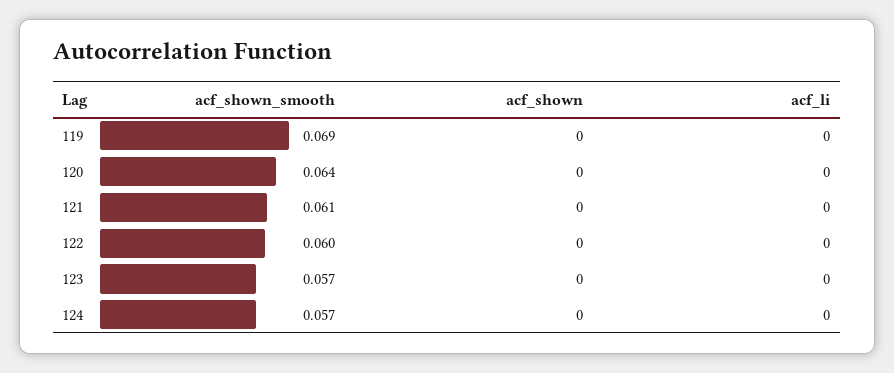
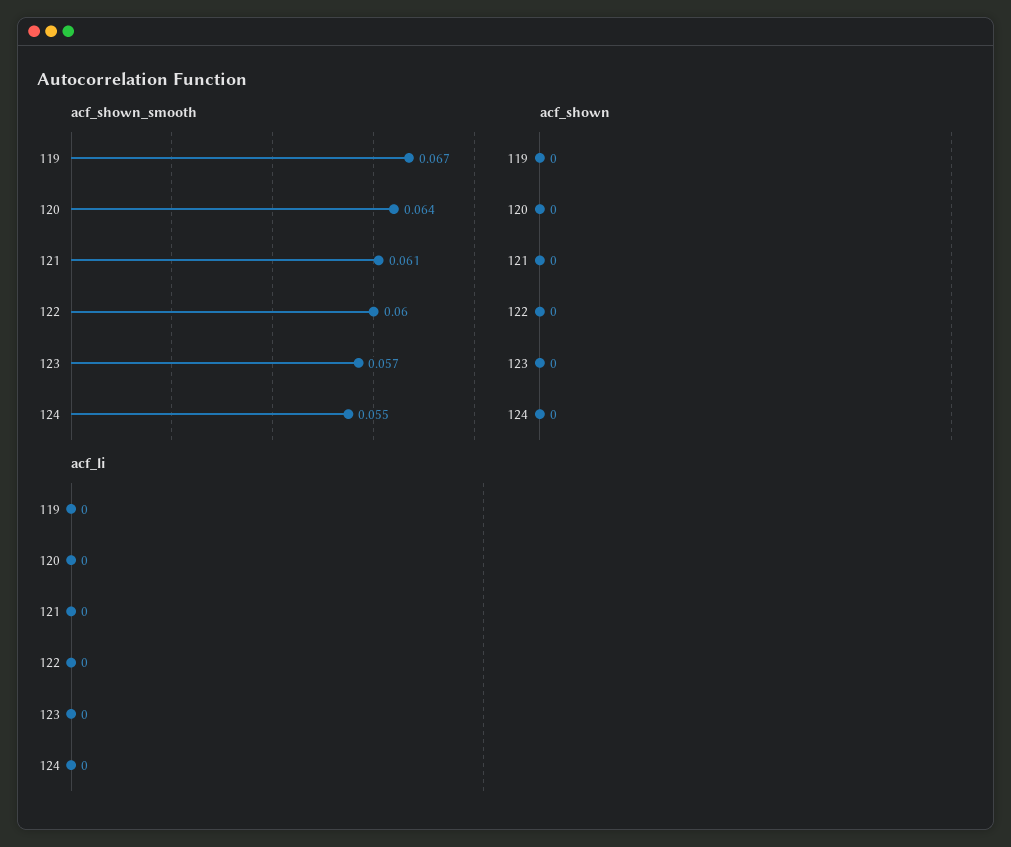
acf_shown_smooth, 119: 0.069 -> 0.067
acf_shown_smooth, 124: 0.057 -> 0.055

